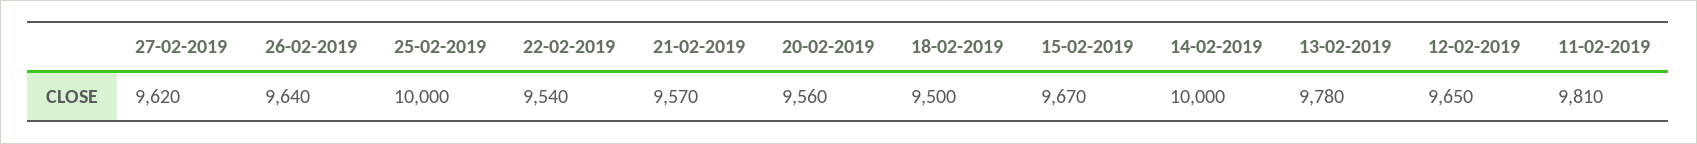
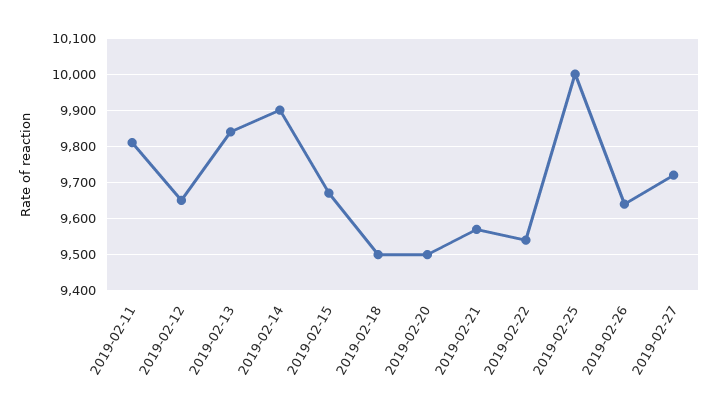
27-02-2019: 9620 -> 9720
20-02-2019: 9560 -> 9500
14-02-2019: 10000 -> 9900
13-02-2019: 9780 -> 9840

